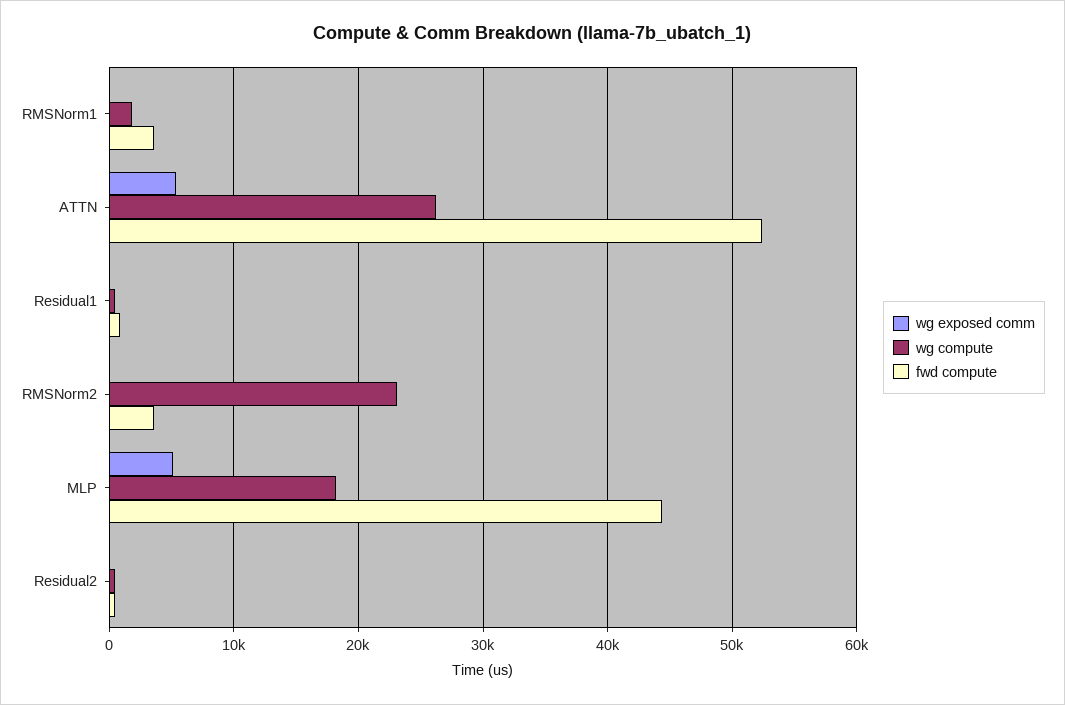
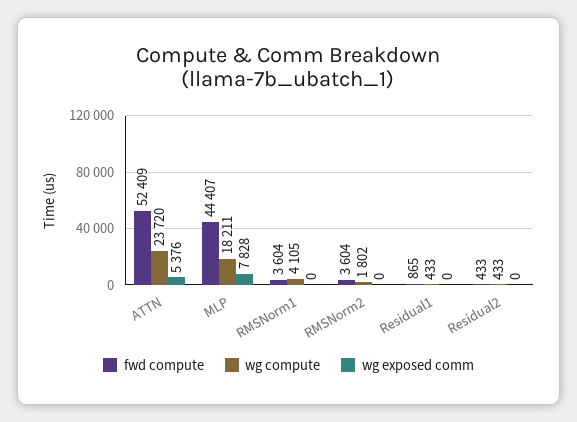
wg compute, RMSNorm1: 2000 -> 4105
wg compute, ATTN: 26000 -> 23720
wg compute, RMSNorm2: 23000 -> 1802
wg exposed comm, MLP: 5000 -> 7828

